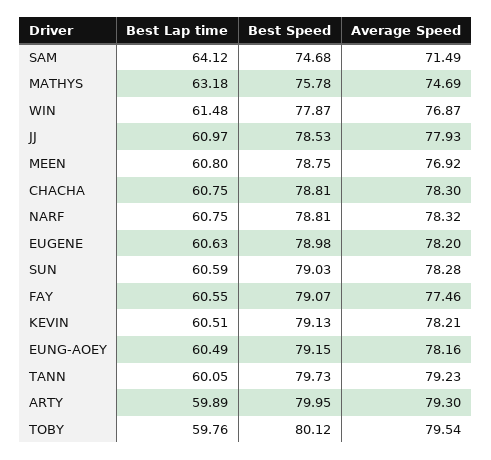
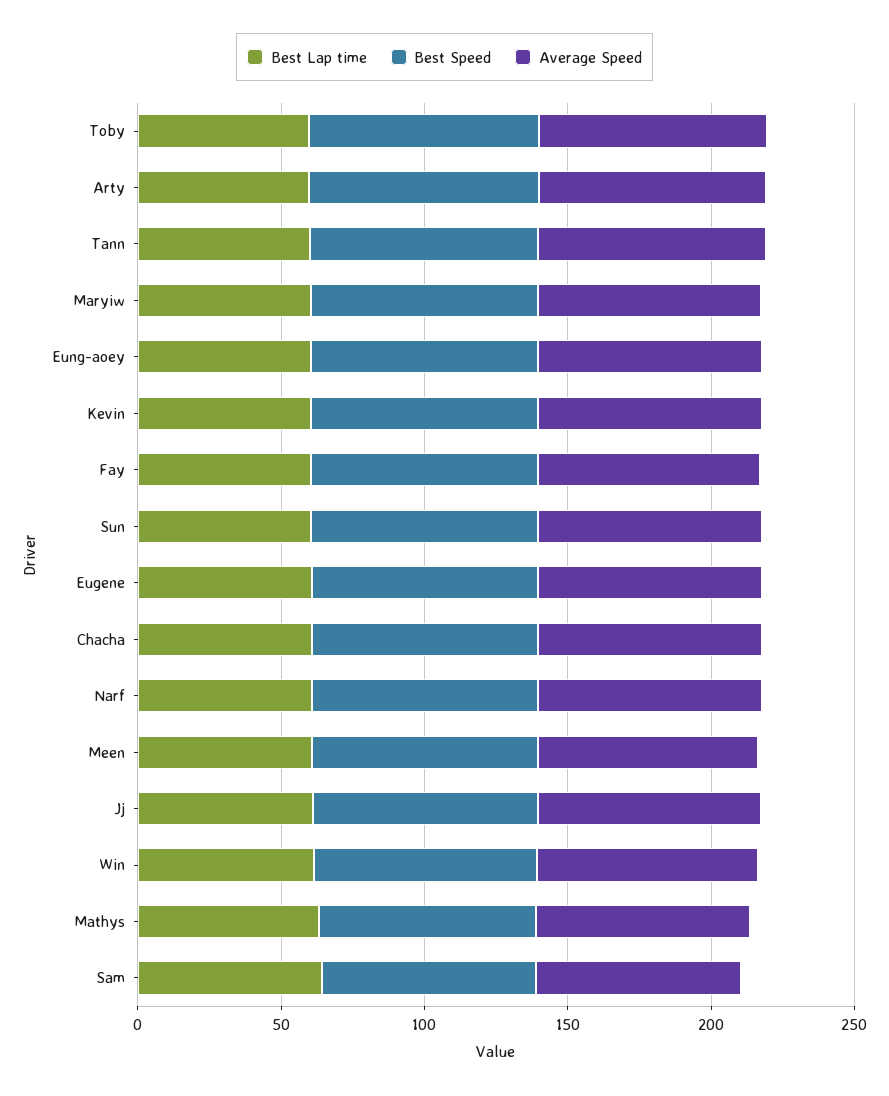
Best Lap time, Maryiw: none -> 60
Best Speed, Maryiw: none -> 80
Average Speed, Maryiw: none -> 80

